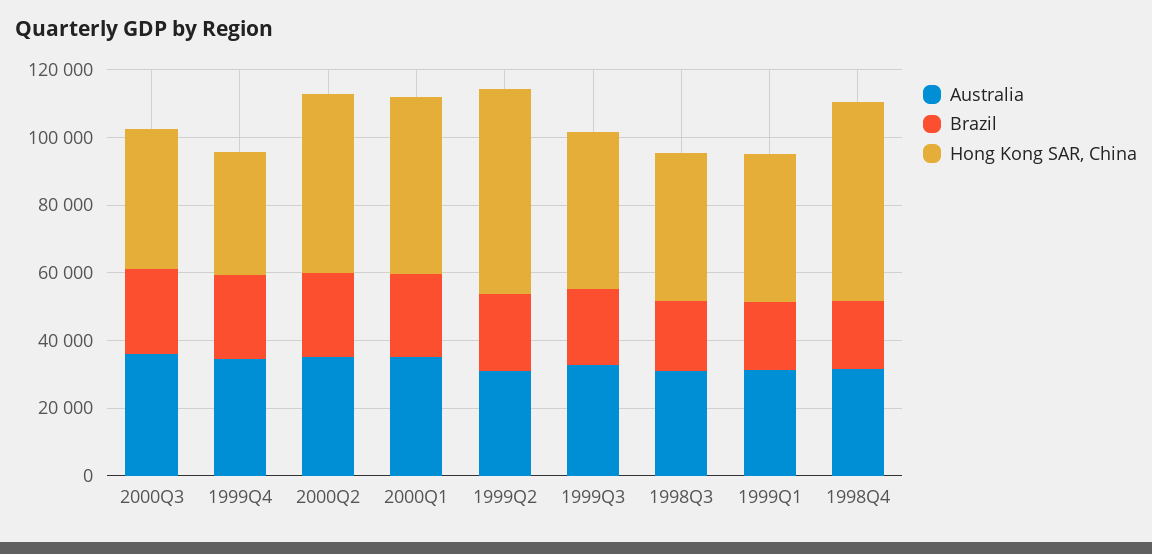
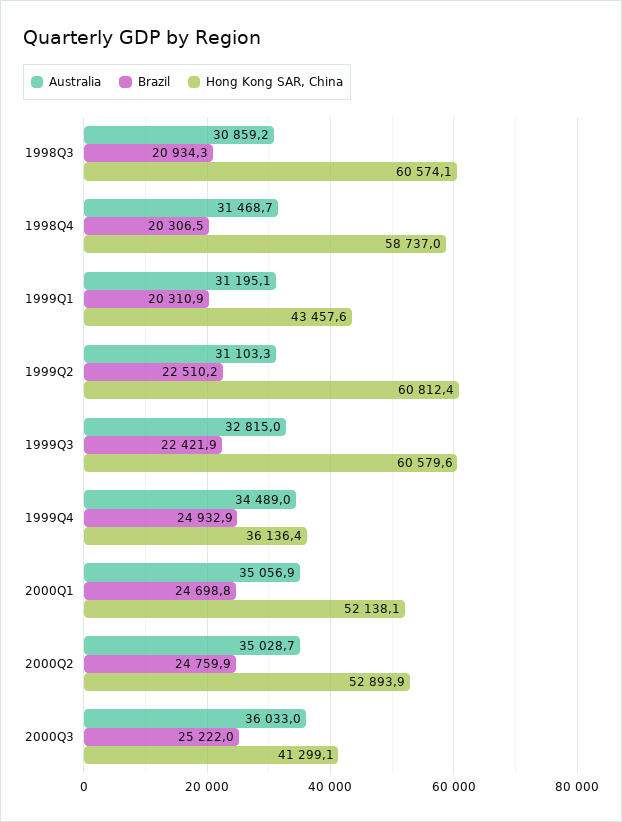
Hong Kong SAR, China, 1999Q3: 45000 -> 60579.6
Hong Kong SAR, China, 1998Q3: 45000 -> 60574.1

